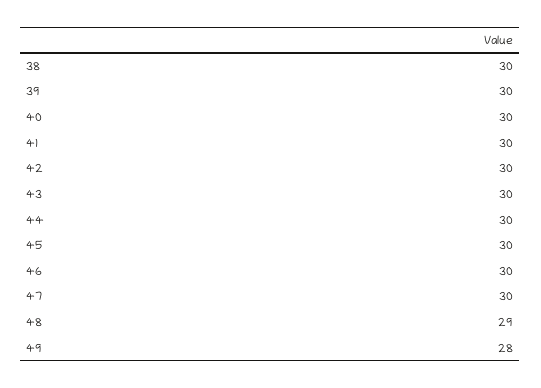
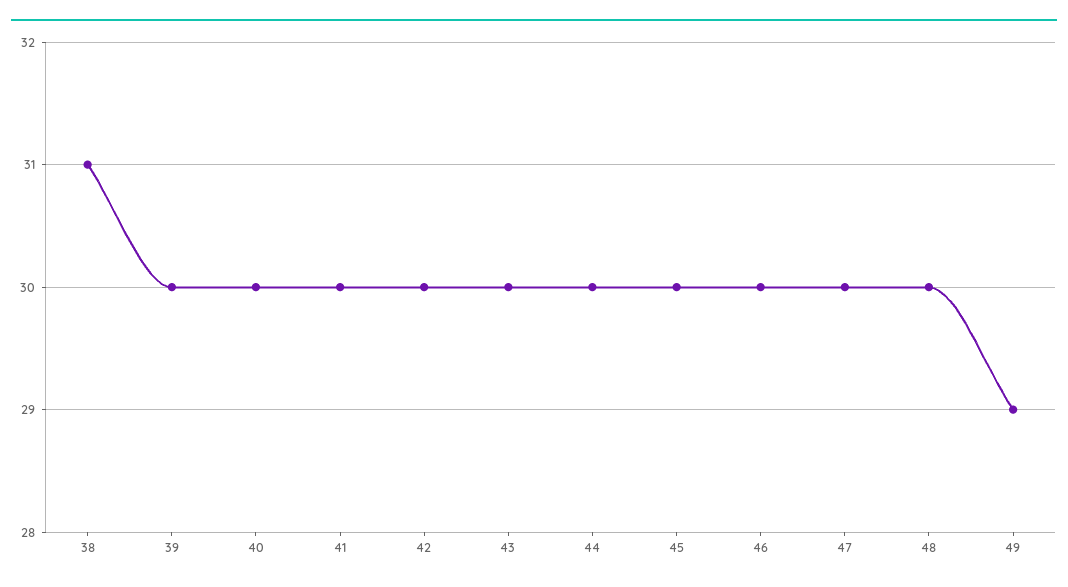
38: 30 -> 31
48: 29 -> 30
49: 28 -> 29

